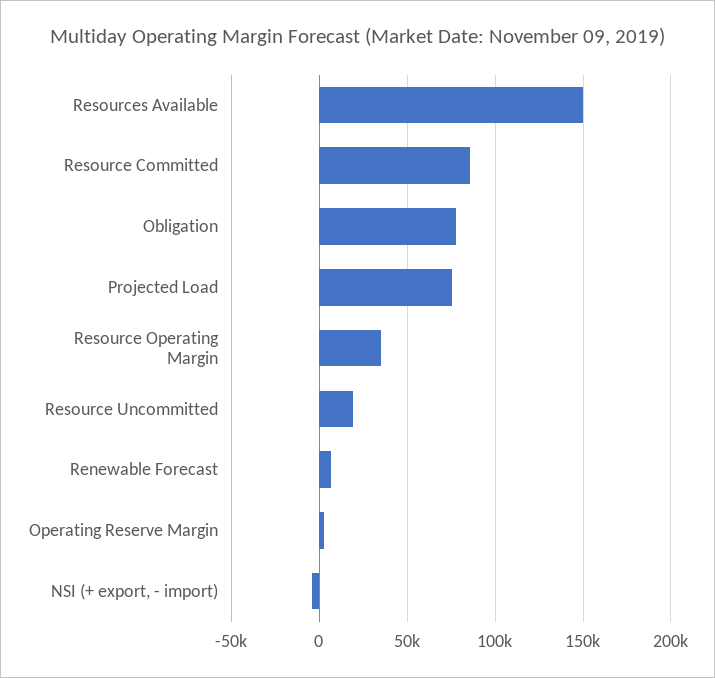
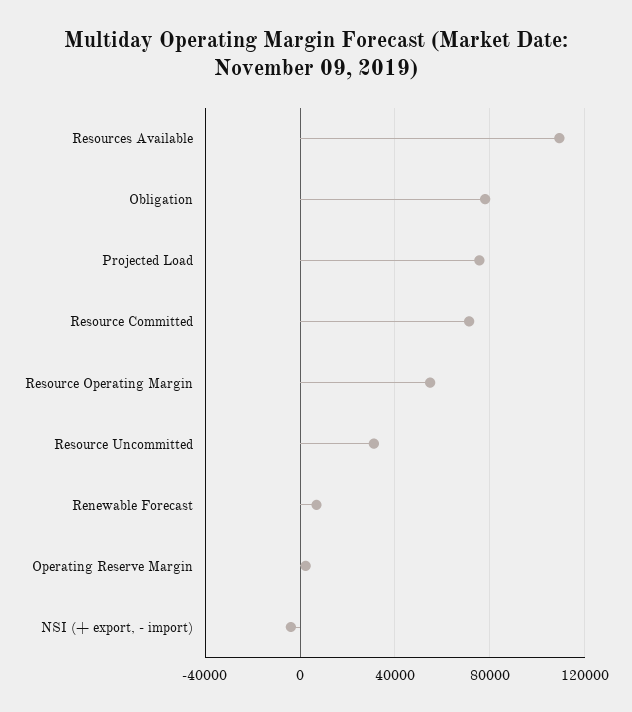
Resources Available: 150000 -> 110000
Resource Committed: 85000 -> 70000
Resource Operating Margin: 35000 -> 55000
Resource Uncommitted: 20000 -> 30000

